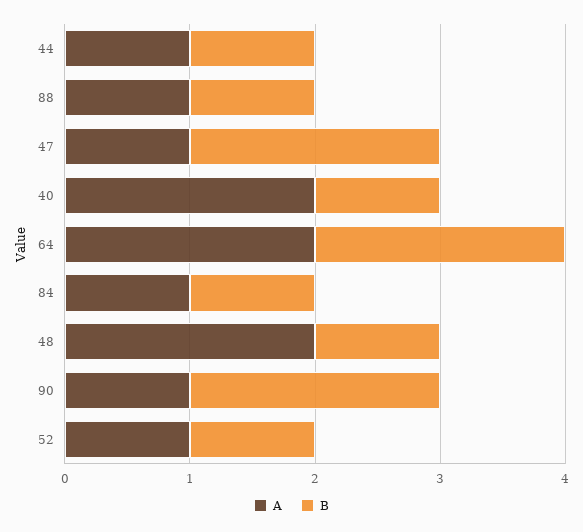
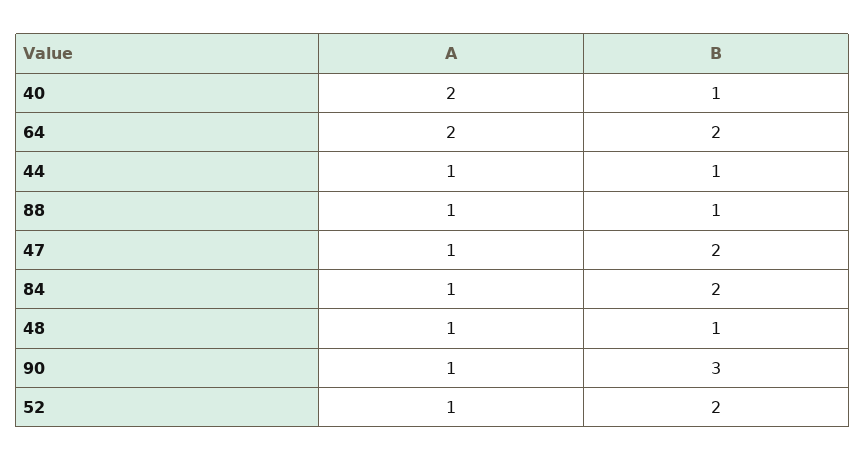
B, 84: 1 -> 2
A, 48: 2 -> 1
B, 90: 2 -> 3
B, 52: 1 -> 2

